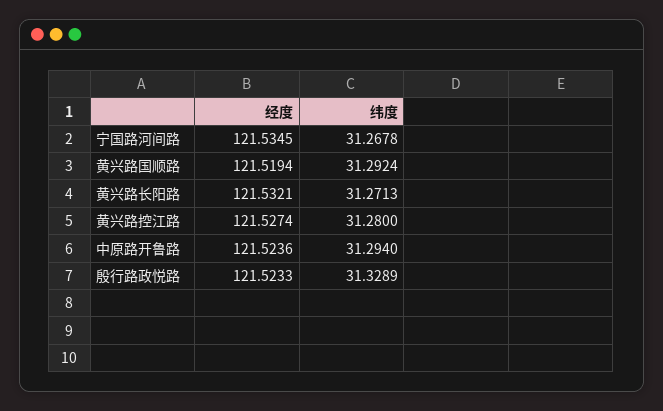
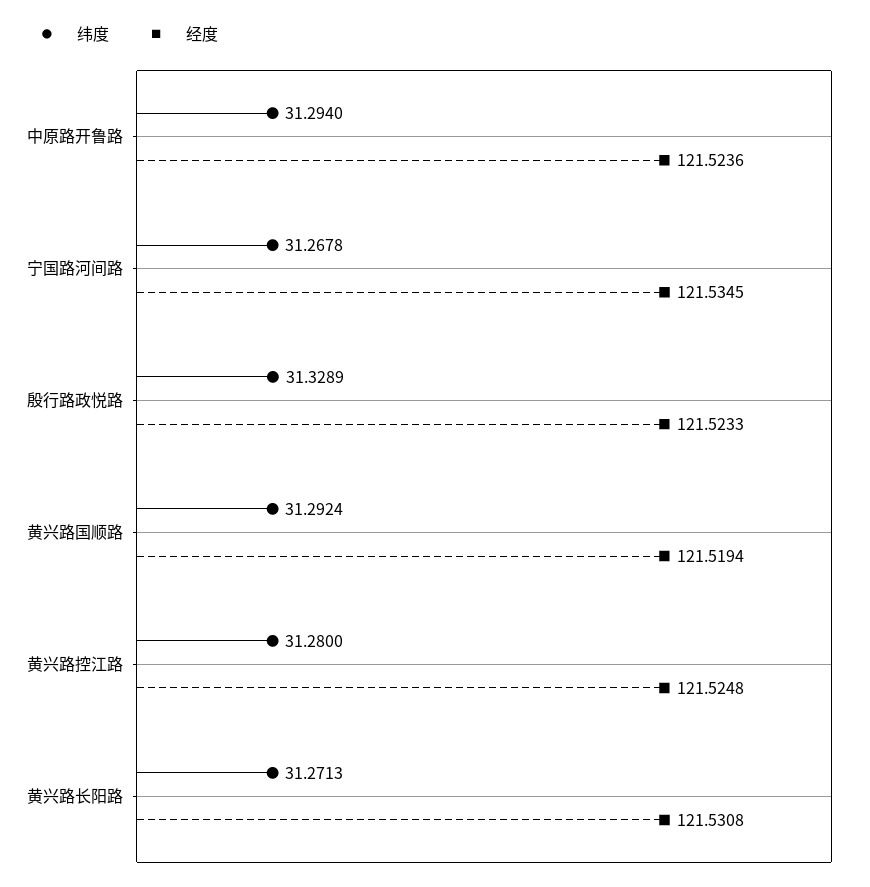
经度, 黄兴路长阳路: 121.5321 -> 121.5308
经度, 黄兴路控江路: 121.5274 -> 121.5248

